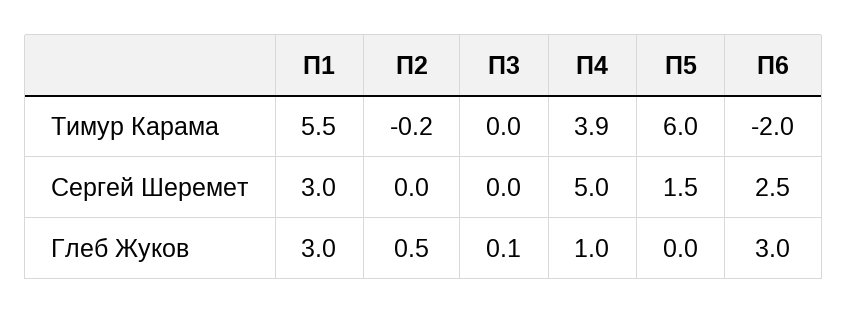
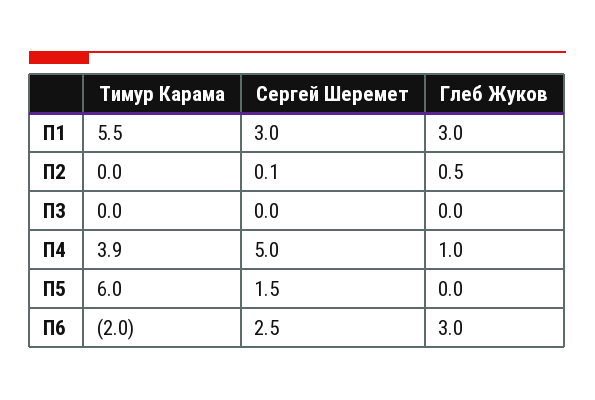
П2, Тимур Карама: -0.2 -> 0
П2, Сергей Шеремет: 0 -> 0.1
П3, Глеб Жуков: 0.1 -> 0

